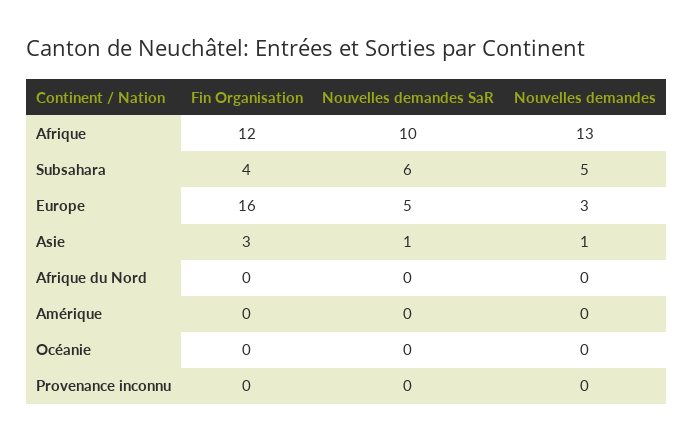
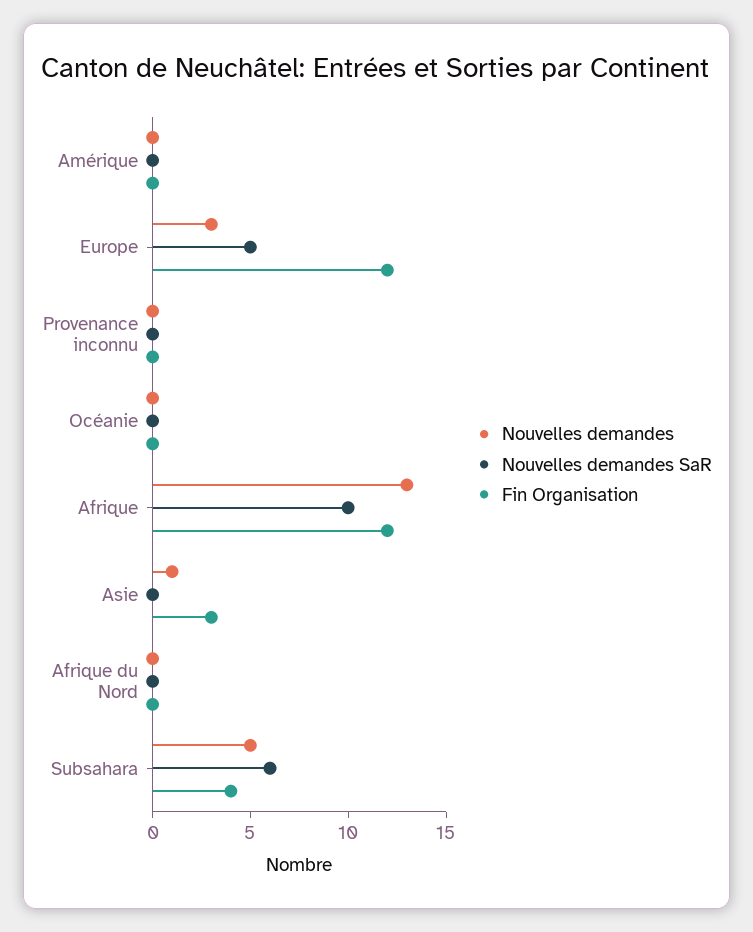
Fin Organisation, Europe: 16 -> 12
Nouvelles demandes SaR, Asie: 1 -> 0

